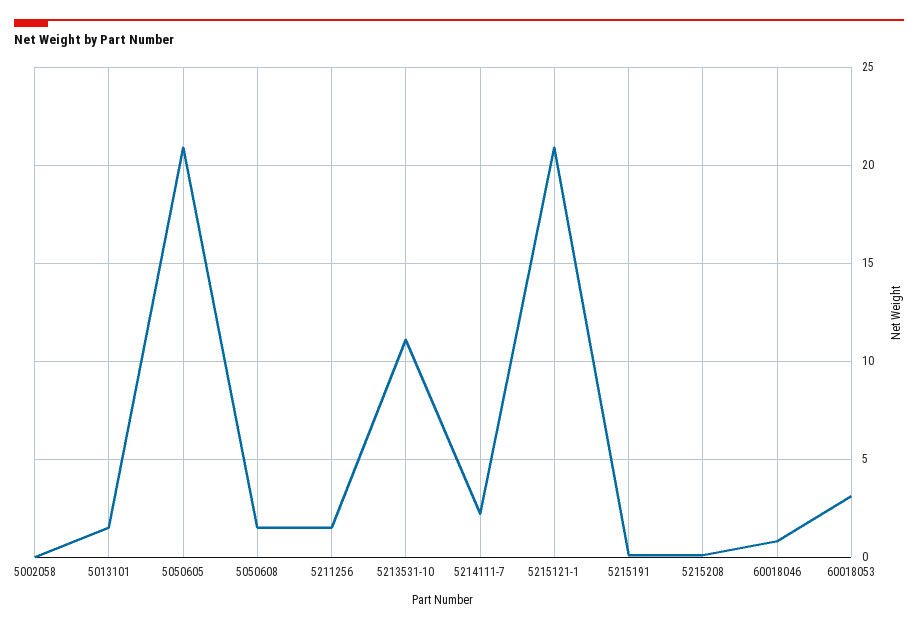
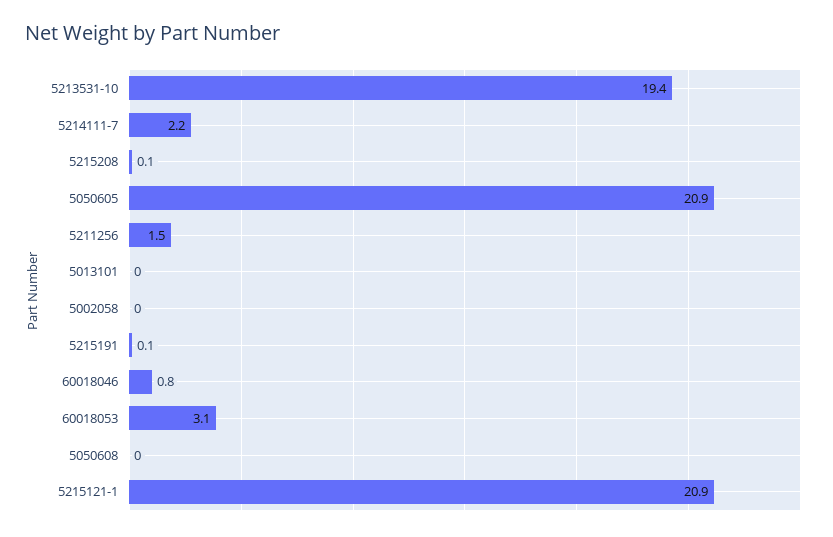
5013101: 1.5 -> 0
5050608: 1.5 -> 0
5213531-10: 11 -> 19.4

